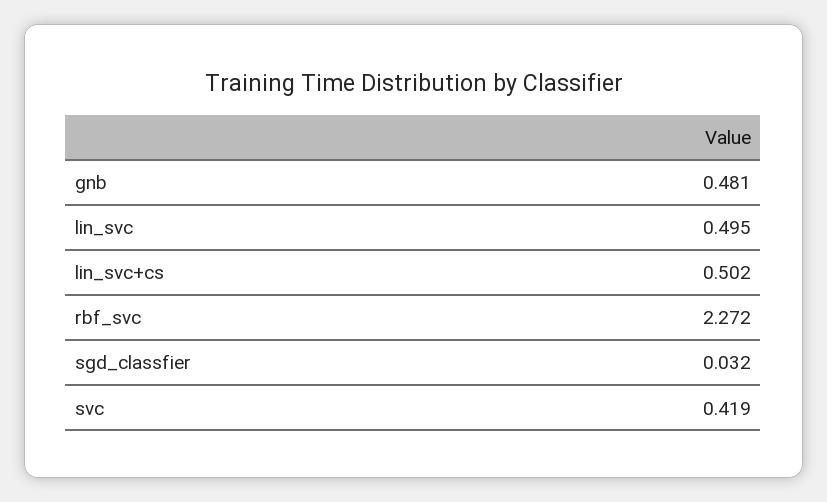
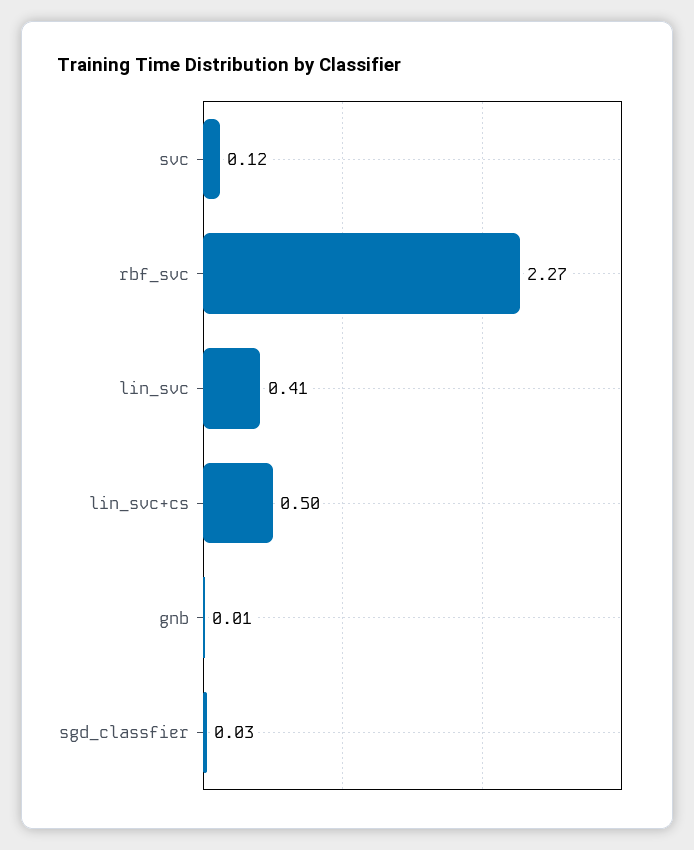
gnb: 0.481 -> 0.01
lin_svc: 0.495 -> 0.41
svc: 0.419 -> 0.12

